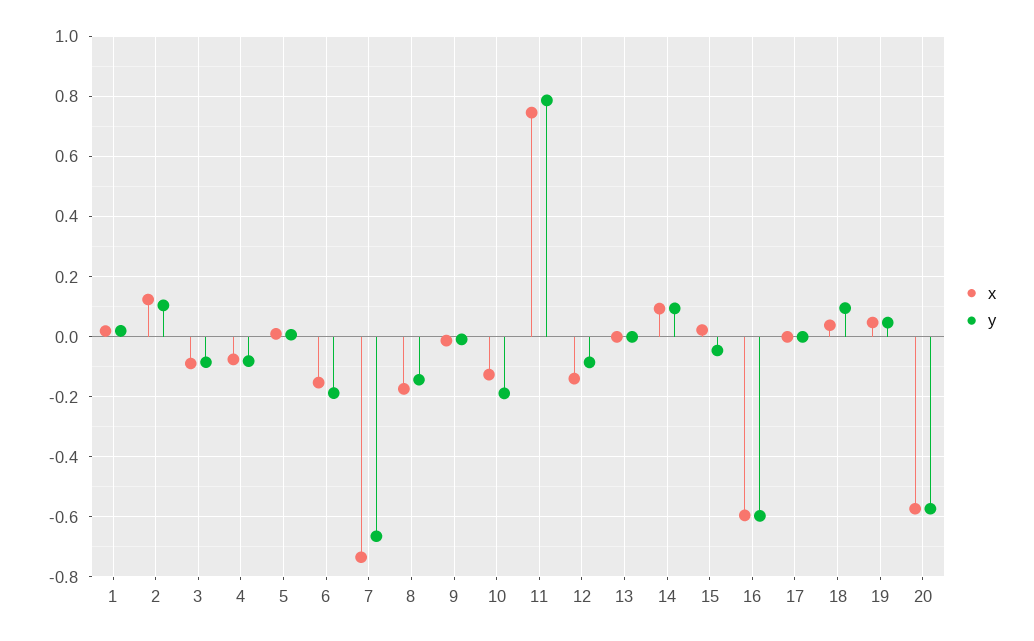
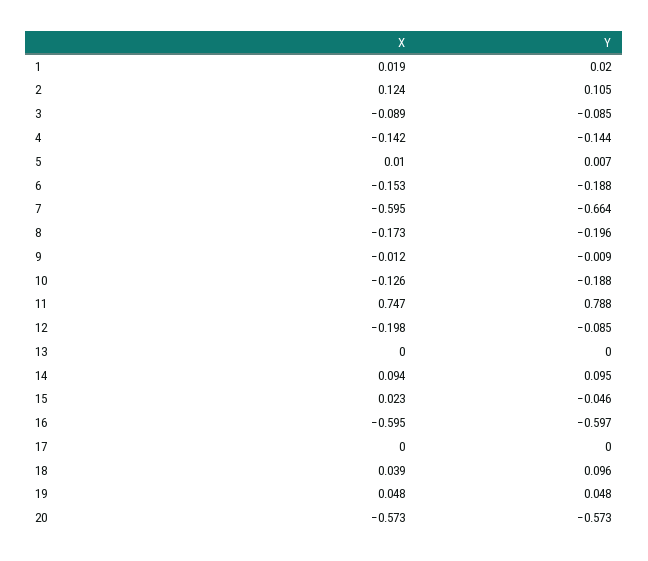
x, 4: -0.08 -> -0.142
y, 4: -0.08 -> -0.144
x, 7: -0.74 -> -0.595
y, 8: -0.14 -> -0.196
x, 12: -0.14 -> -0.198

